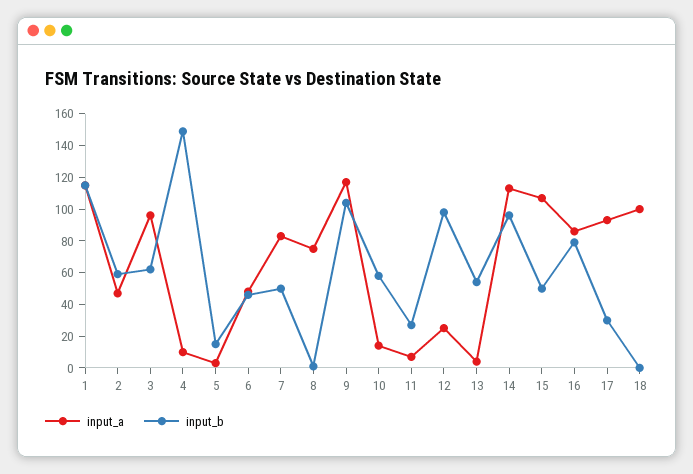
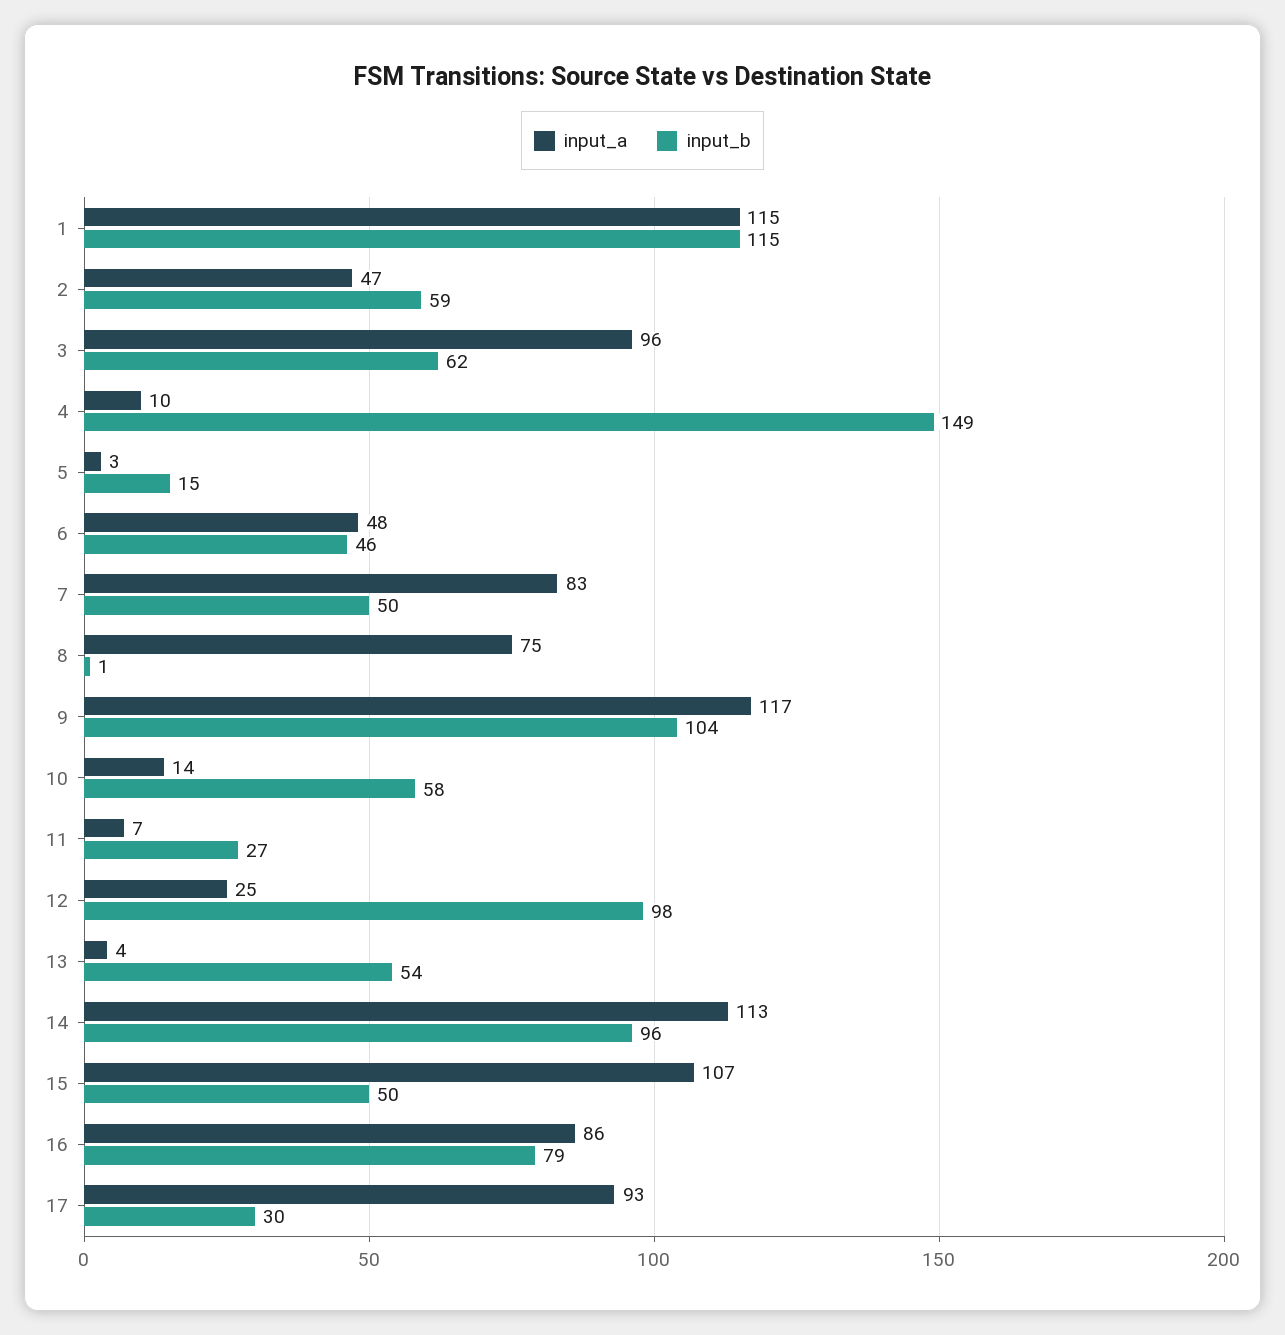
input_a, 18: 100 -> none
input_b, 18: 0 -> none

